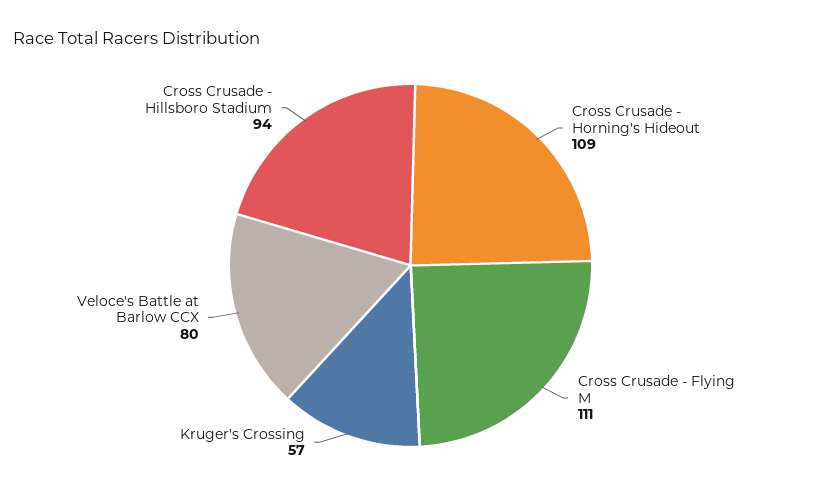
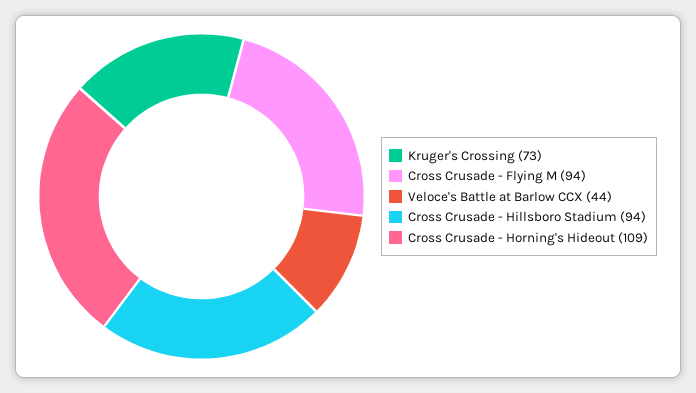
Cross Crusade - Flying M: 111 -> 94
Kruger's Crossing: 57 -> 73
Veloce's Battle at Barlow CCX: 80 -> 44

